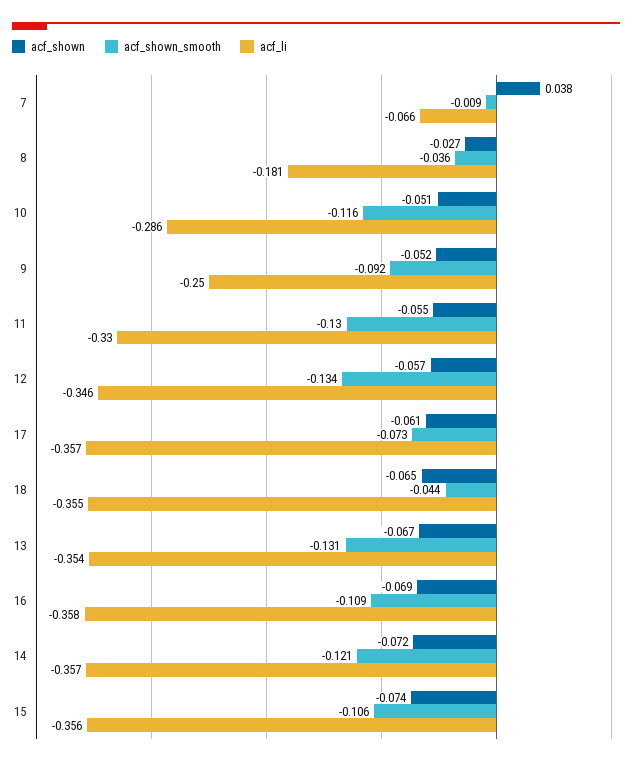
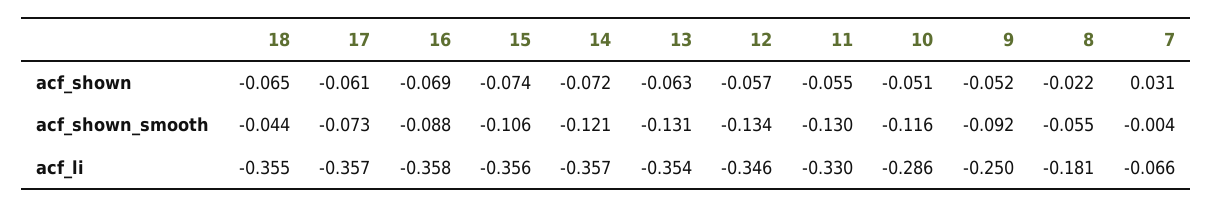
acf_shown, 7: 0.038 -> 0.031
acf_shown_smooth, 7: -0.009 -> -0.004
acf_shown, 8: -0.027 -> -0.022
acf_shown_smooth, 8: -0.036 -> -0.055
acf_shown, 13: -0.067 -> -0.063
acf_shown_smooth, 16: -0.109 -> -0.088

